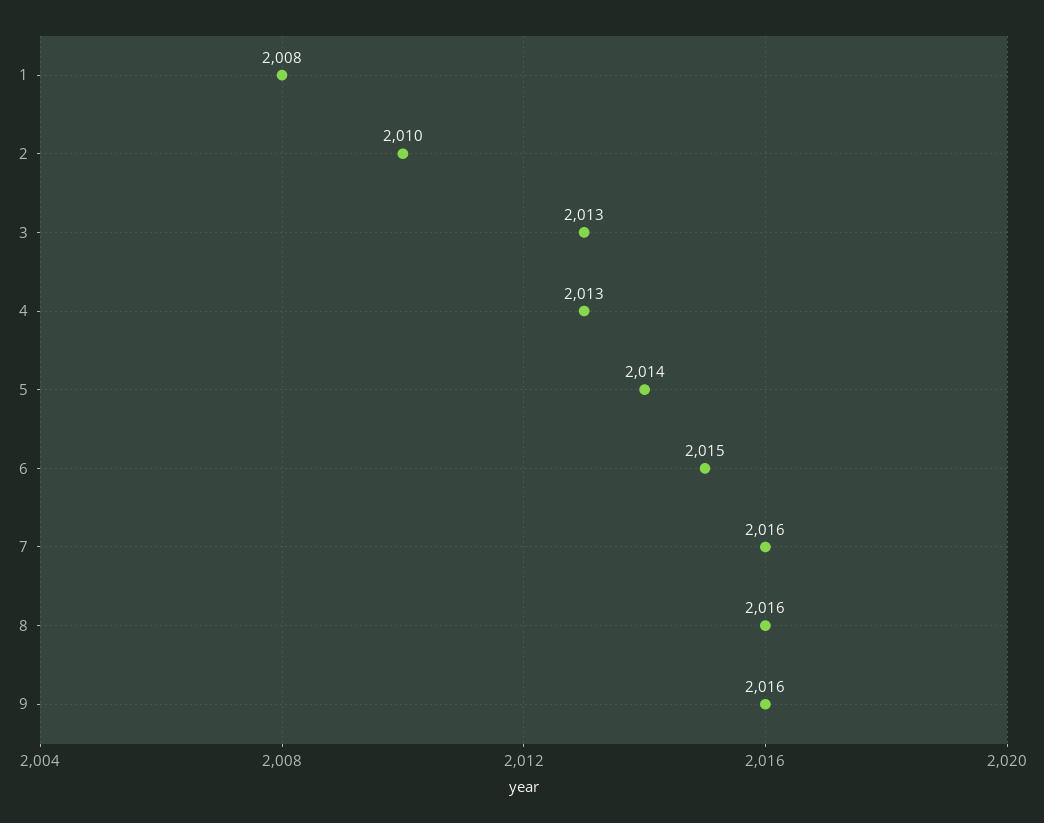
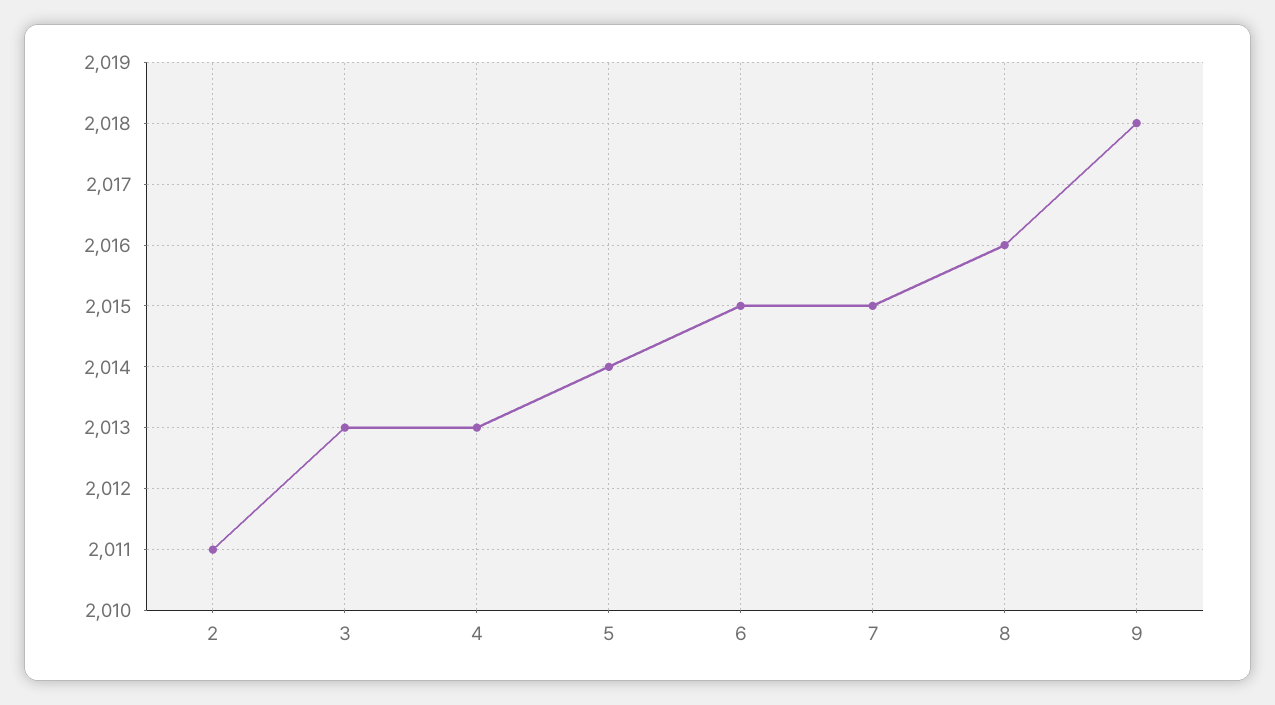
1: 2008 -> none
2: 2010 -> 2011
7: 2016 -> 2015
9: 2016 -> 2018

